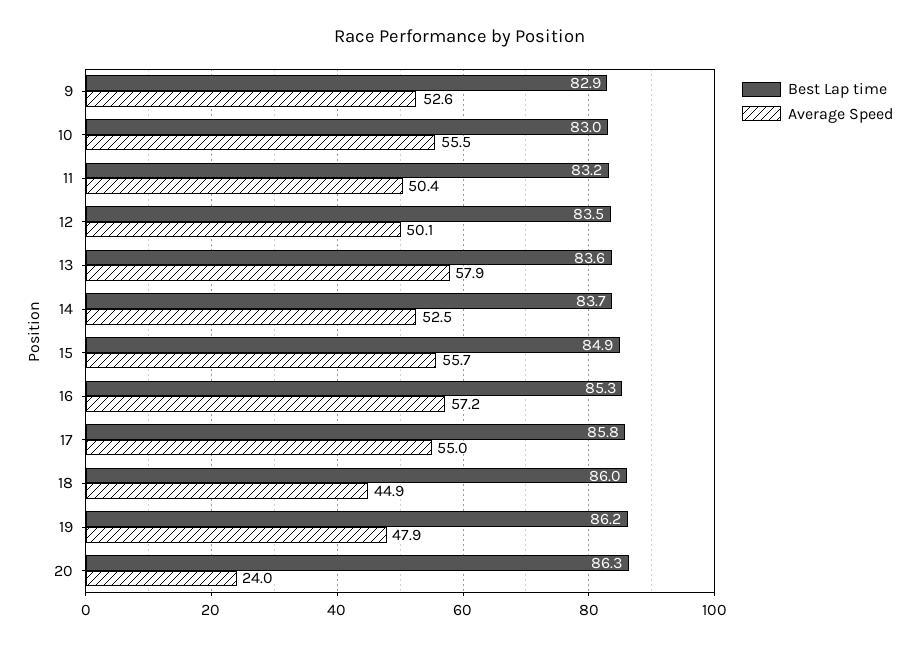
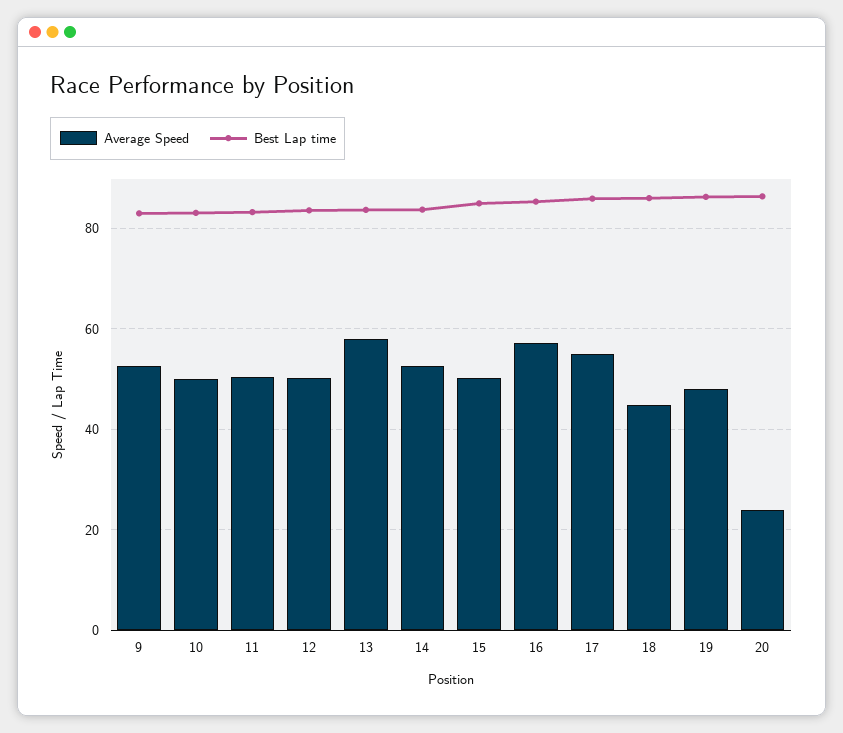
Average Speed, 10: 55.5 -> 50
Average Speed, 15: 55.7 -> 50

